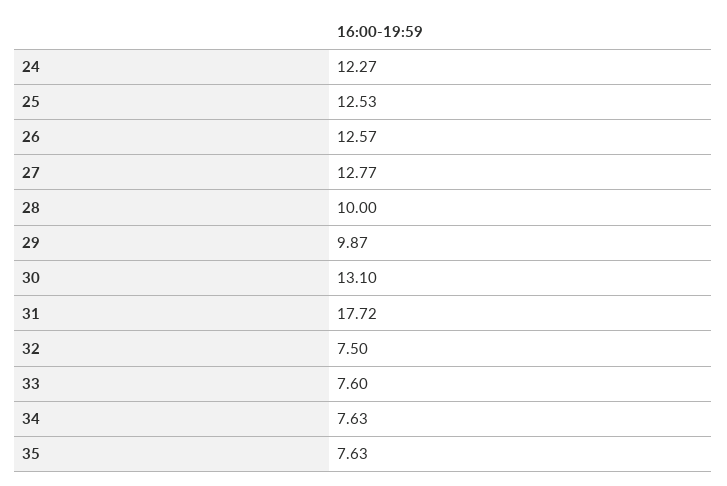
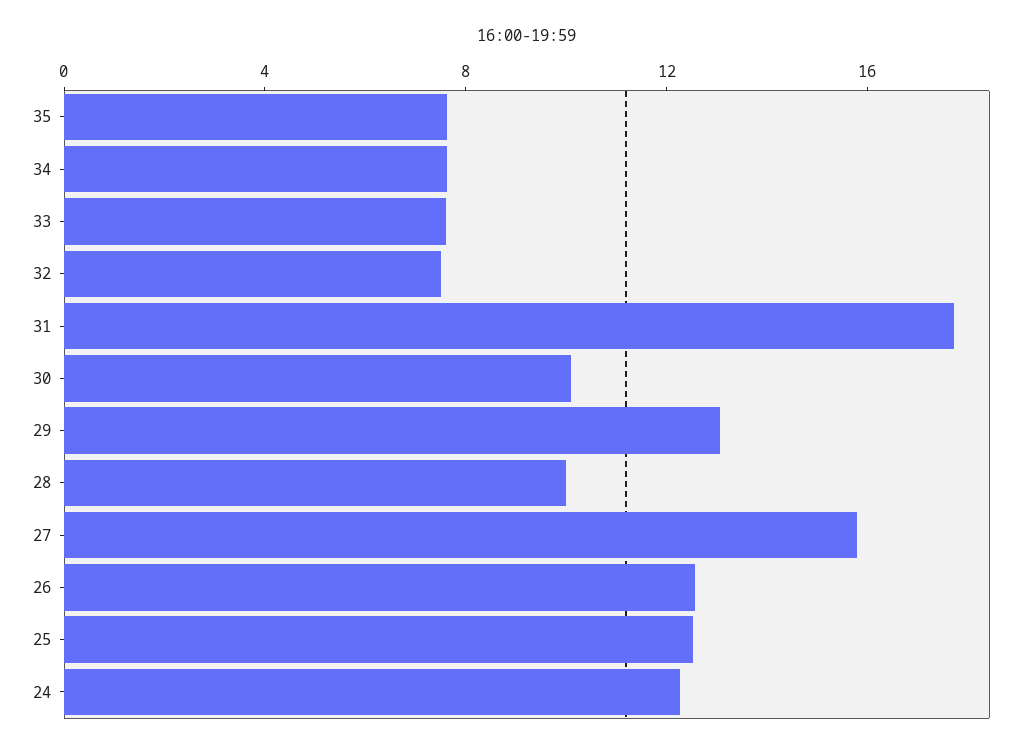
27: 12.77 -> 16
29: 9.87 -> 13
30: 13.1 -> 10

